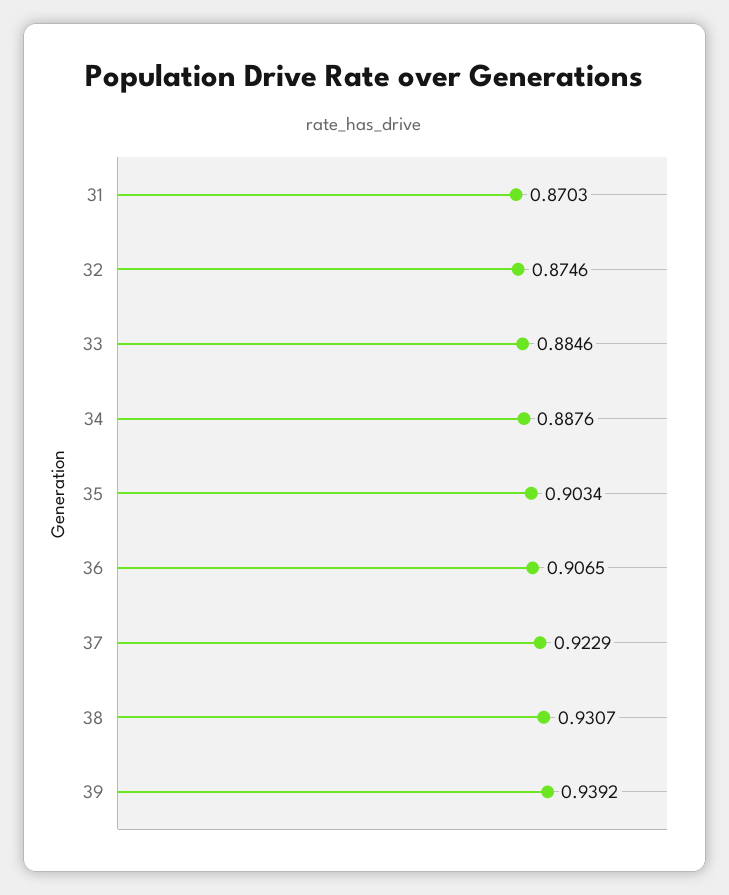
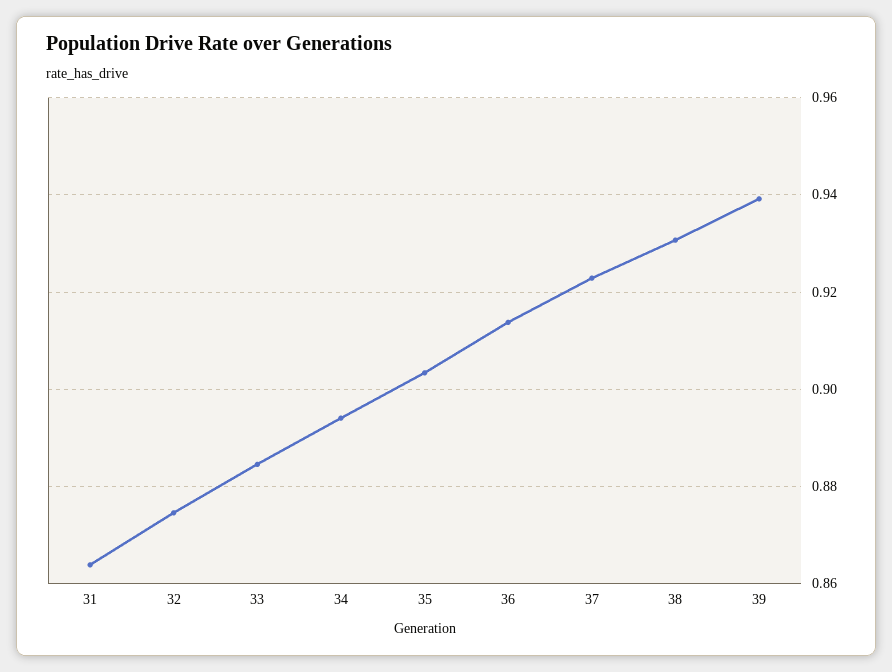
31: 0.8703 -> 0.864
34: 0.8876 -> 0.894
36: 0.9065 -> 0.914

